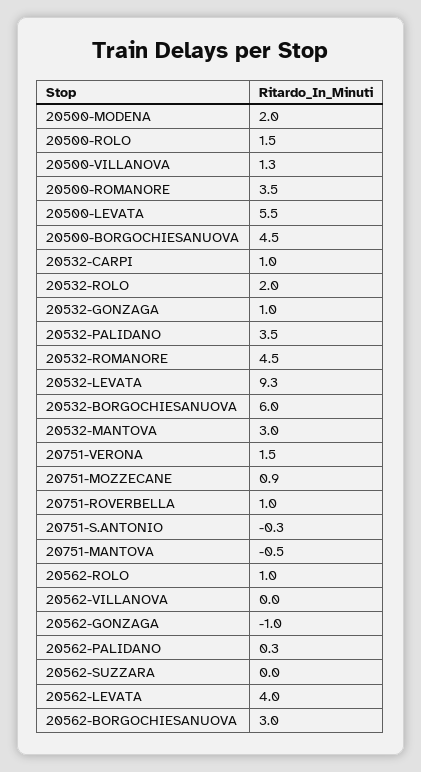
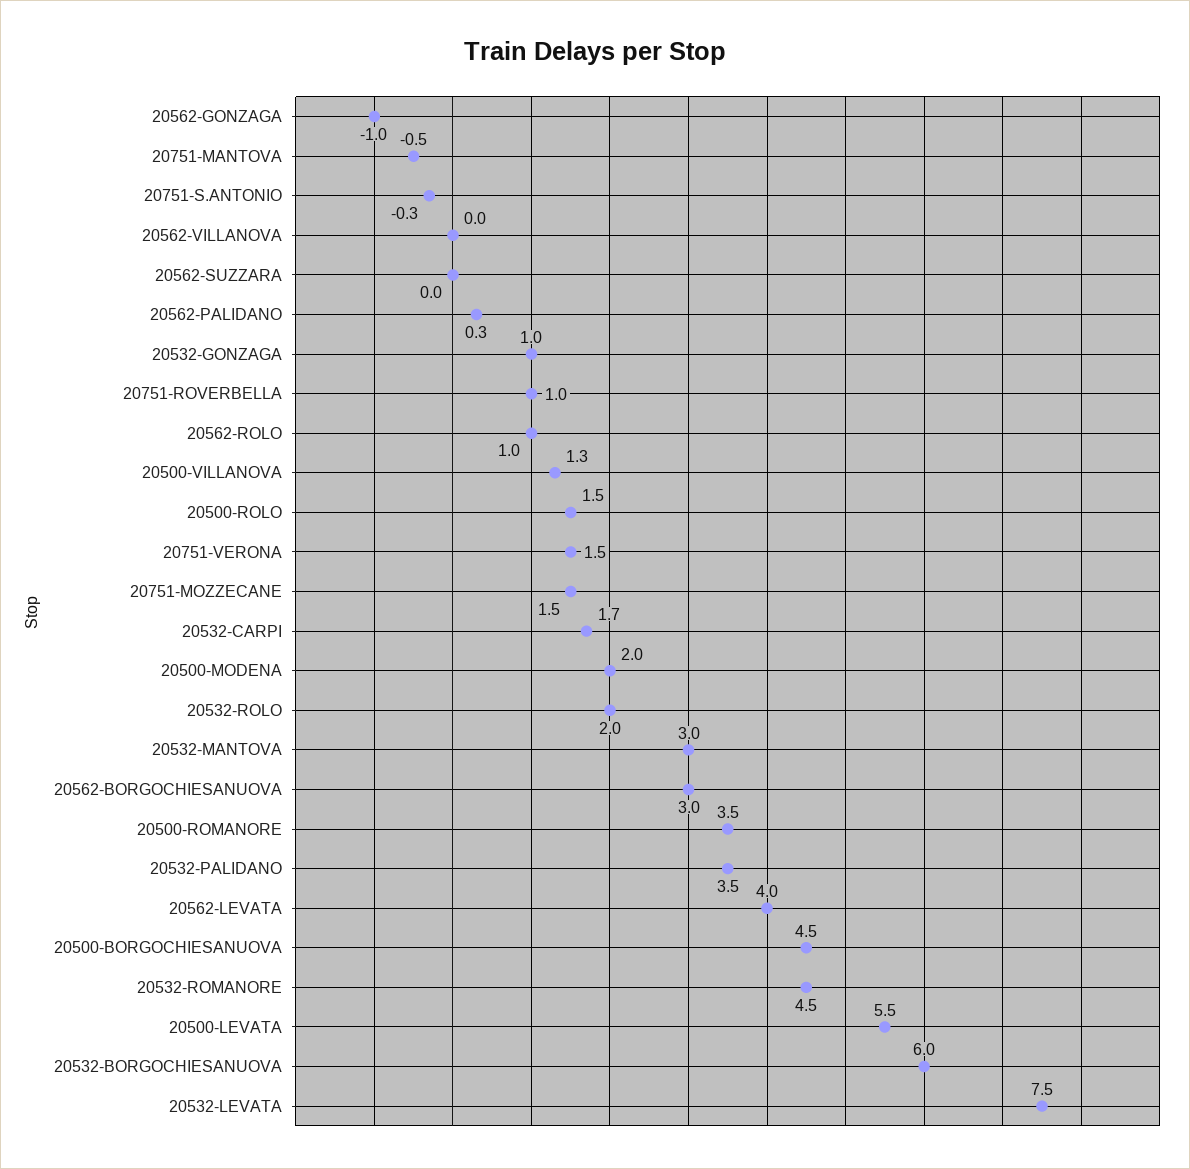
20532-CARPI: 1 -> 1.7
20532-LEVATA: 9.3 -> 7.5
20751-MOZZECANE: 0.9 -> 1.5

